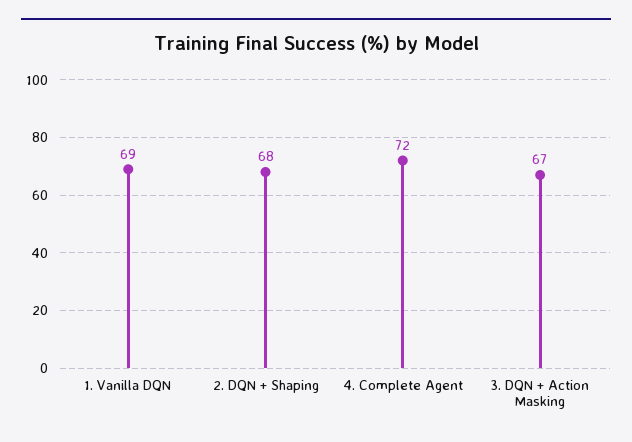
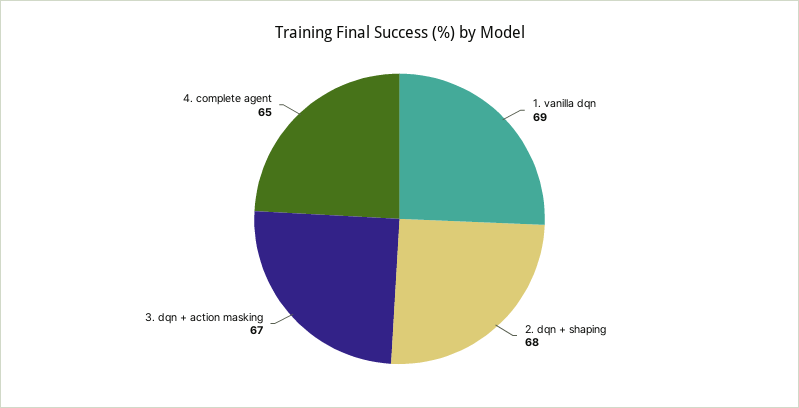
4. Complete Agent: 72 -> 65

